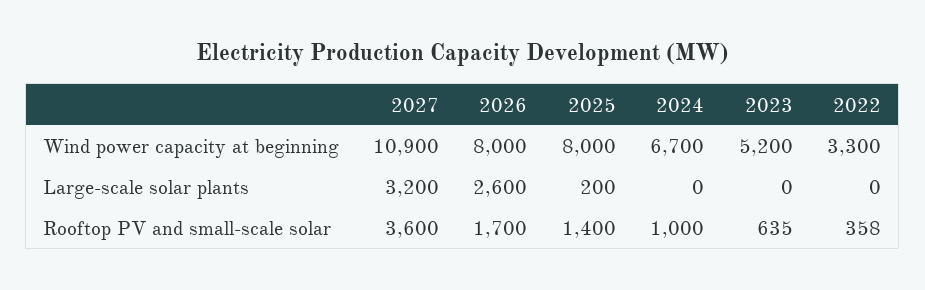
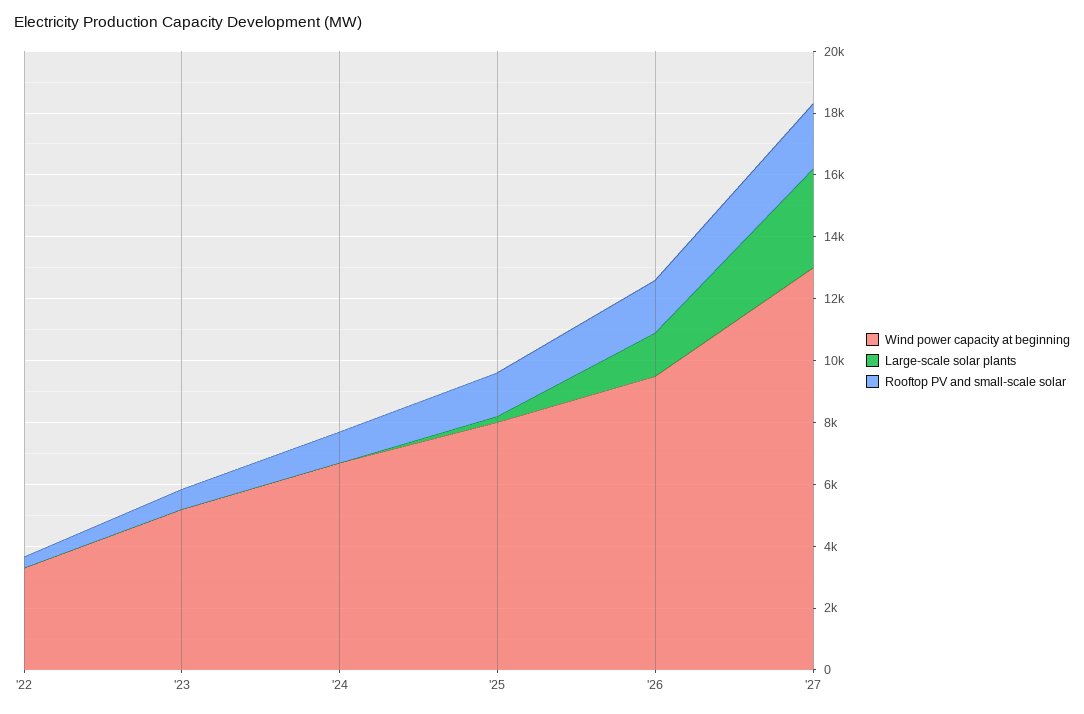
Wind power capacity at beginning, 2027: 10900 -> 13000
Wind power capacity at beginning, 2026: 8000 -> 9500
Large-scale solar plants, 2026: 2600 -> 1500
Rooftop PV and small-scale solar, 2027: 3600 -> 2000

